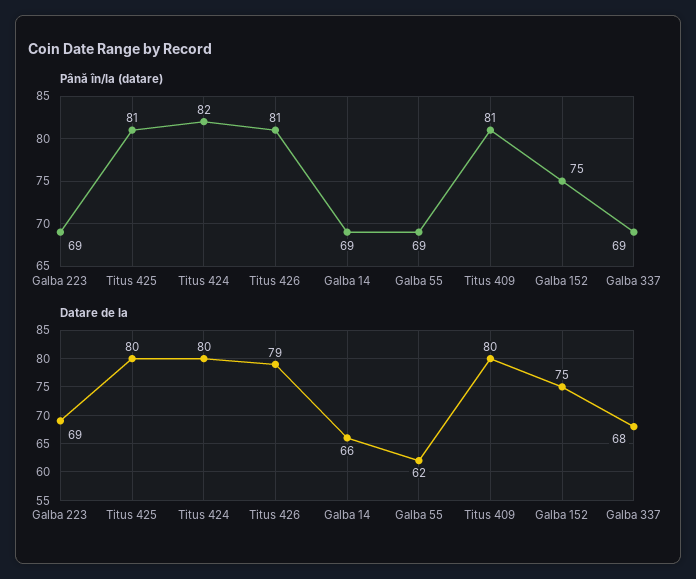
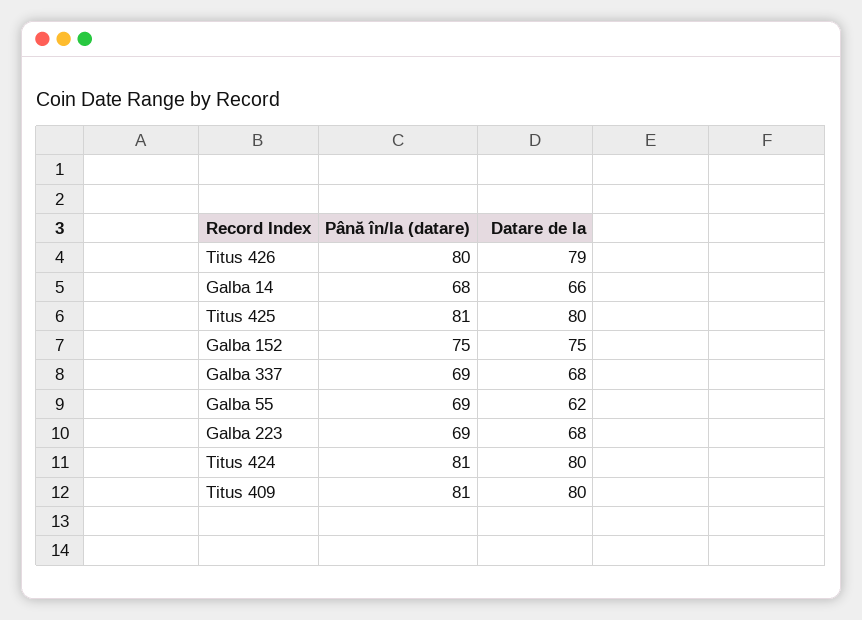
Până în/la (datare), Titus 424: 82 -> 81
Până în/la (datare), Titus 426: 81 -> 80
Până în/la (datare), Galba 14: 69 -> 68
Datare de la, Galba 223: 69 -> 68

